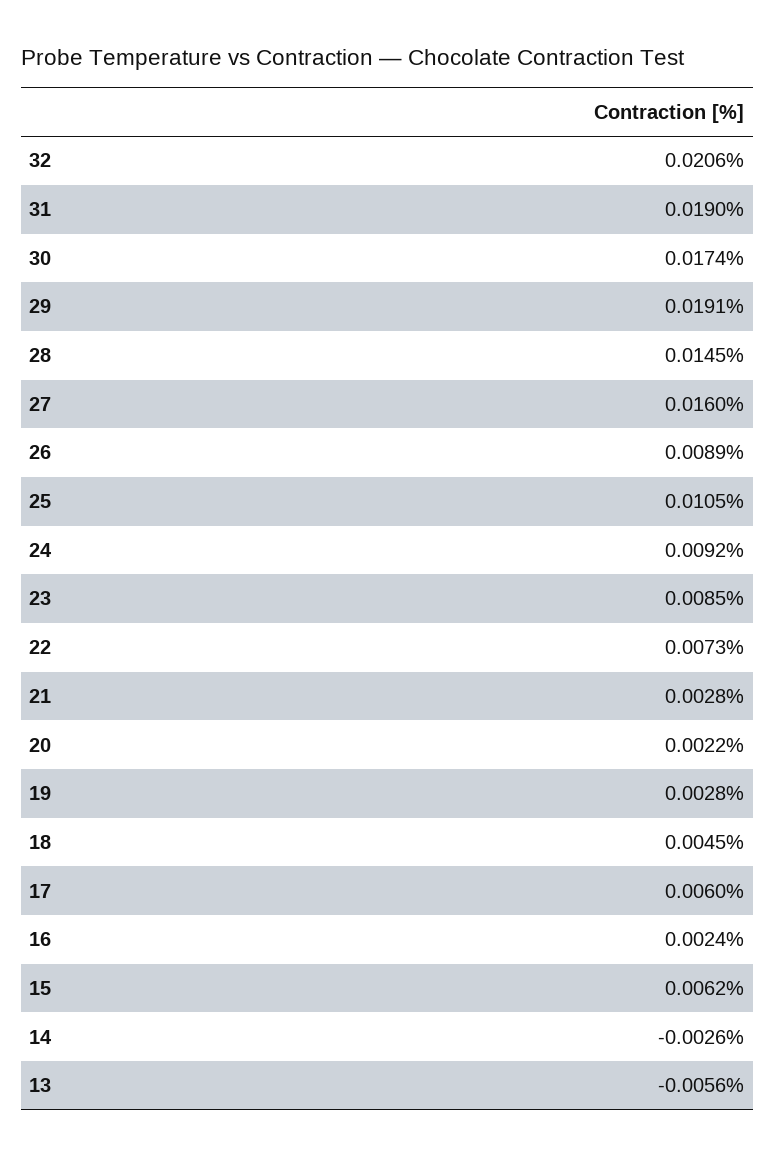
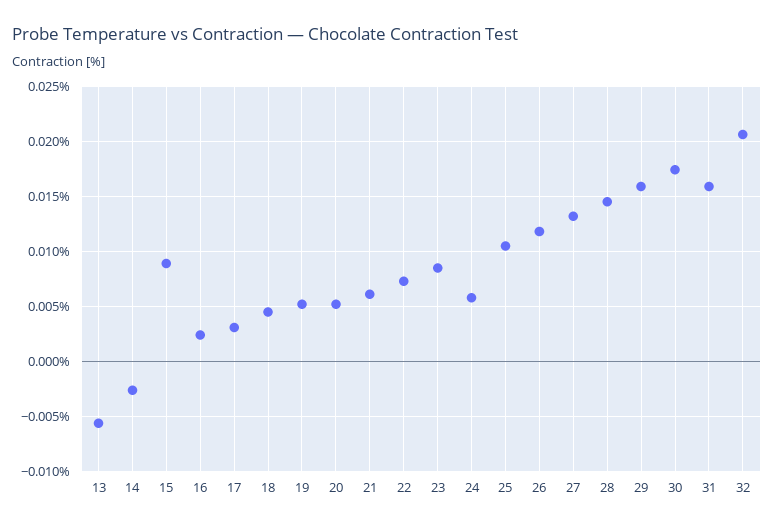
31: 0.019 -> 0.016
29: 0.0191 -> 0.016
27: 0.016 -> 0.013
26: 0.0089 -> 0.012
24: 0.0092 -> 0.006
21: 0.0028 -> 0.006
20: 0.0022 -> 0.005
19: 0.0028 -> 0.005
17: 0.006 -> 0.003
15: 0.0062 -> 0.009

